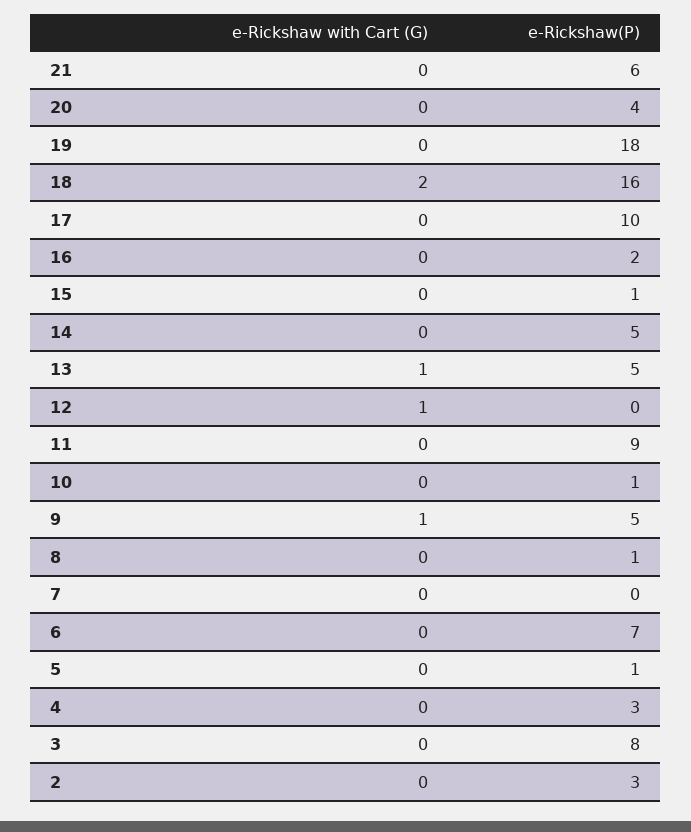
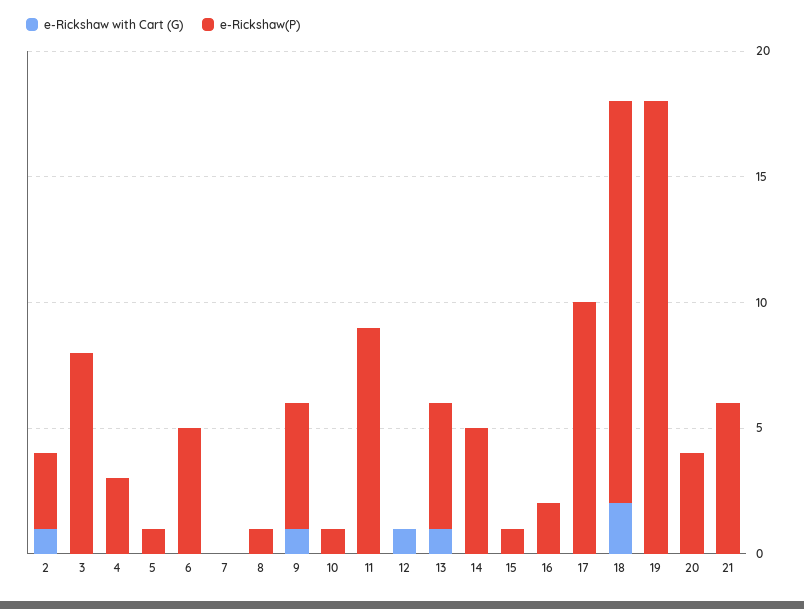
e-Rickshaw(P), 6: 7 -> 5
e-Rickshaw with Cart (G), 2: 0 -> 1

